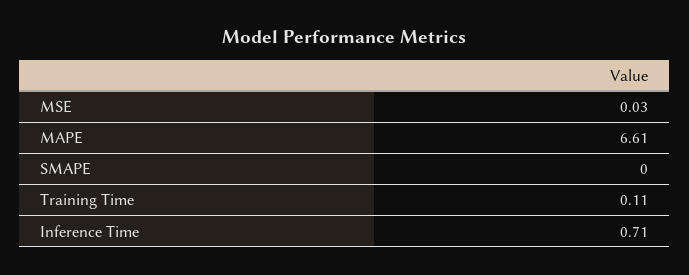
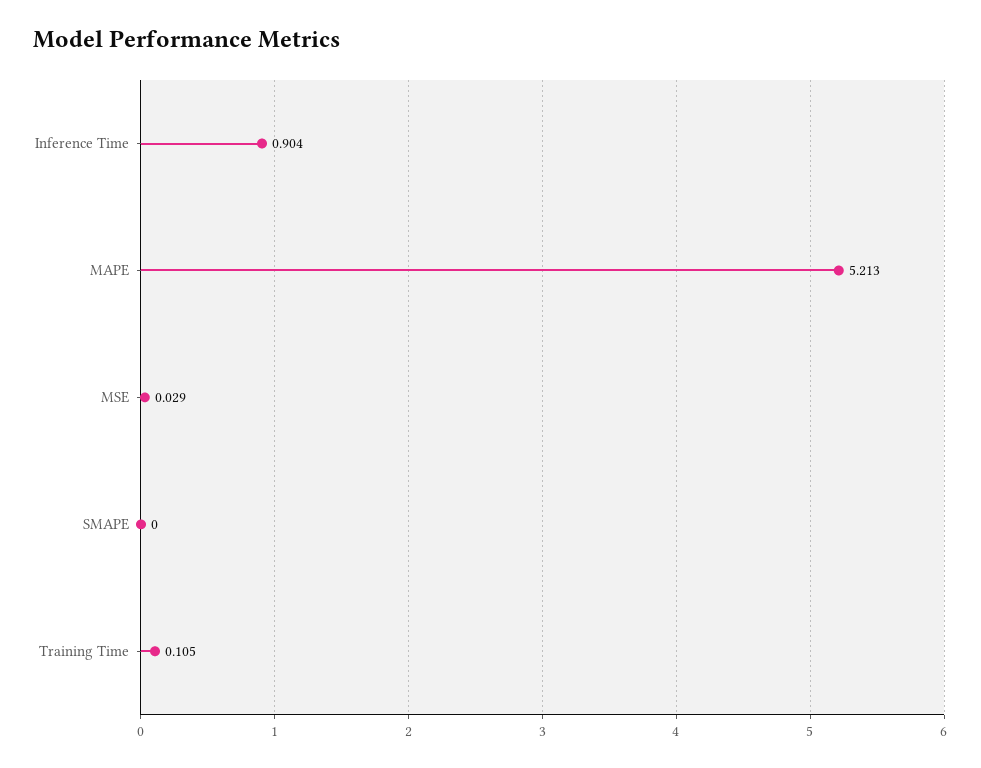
MAPE: 6.61 -> 5.213
Inference Time: 0.71 -> 0.904

